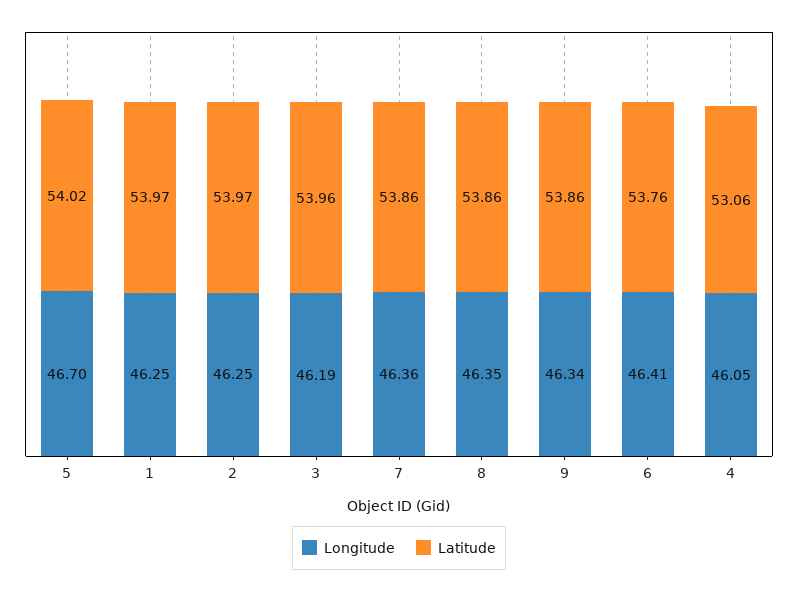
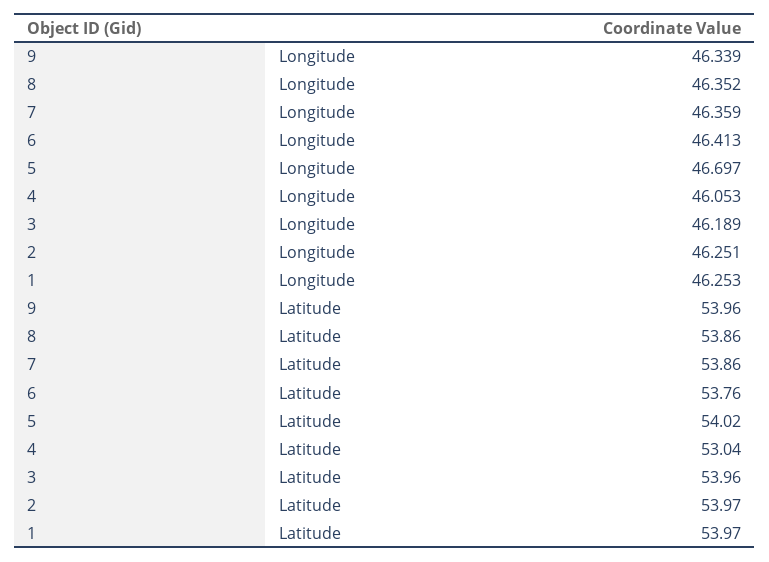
Latitude, 9: 53.86 -> 53.96
Latitude, 4: 53.06 -> 53.04

